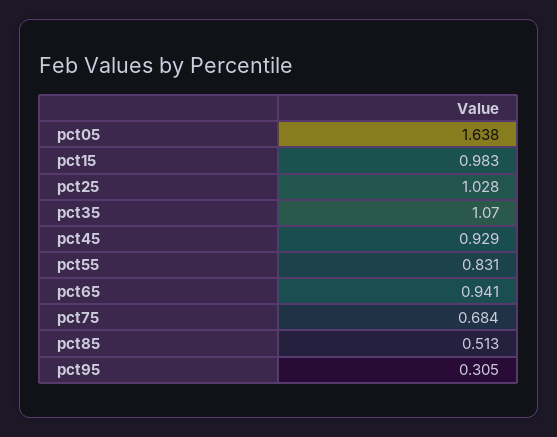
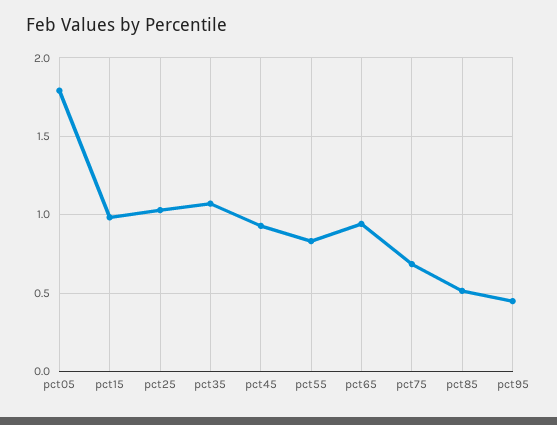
pct05: 1.638 -> 1.8
pct95: 0.305 -> 0.45

